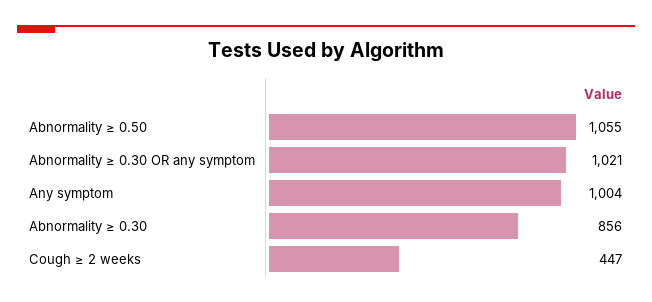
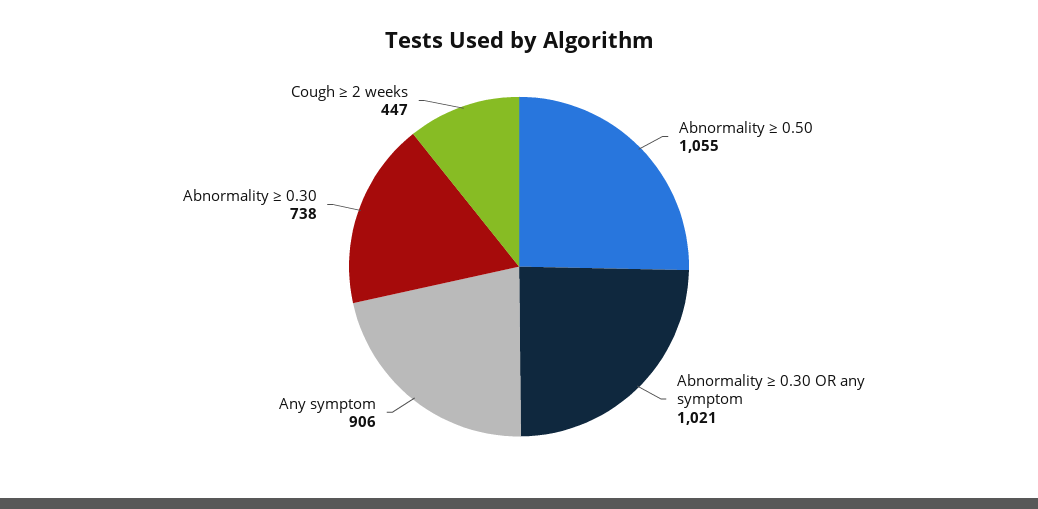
Any symptom: 1004 -> 906
Abnormality ≥ 0.30: 856 -> 738

